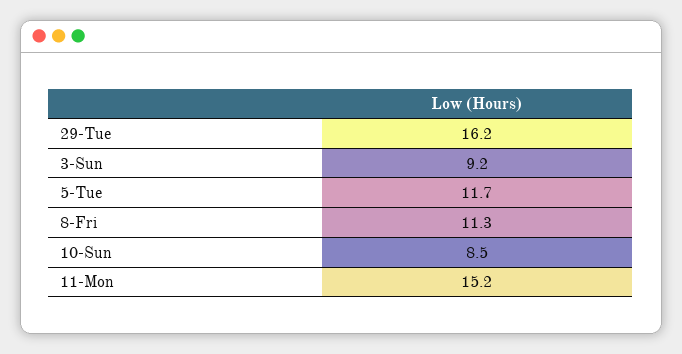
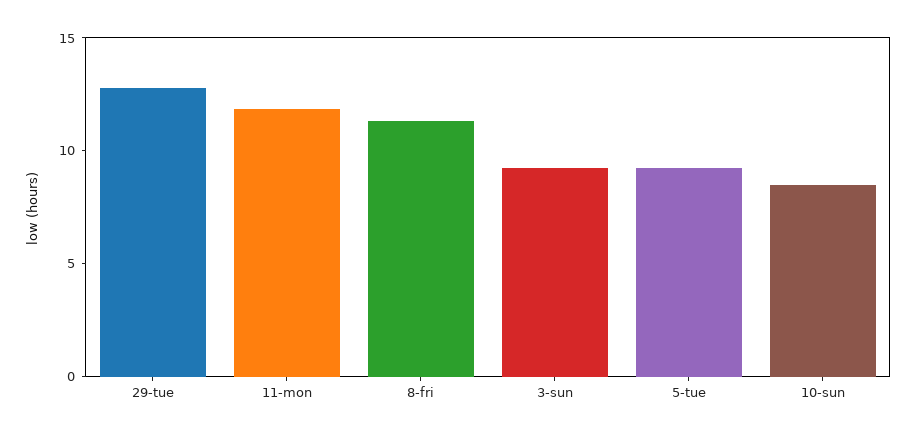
29-Tue: 16.2 -> 13
5-Tue: 11.7 -> 9
11-Mon: 15.2 -> 12

